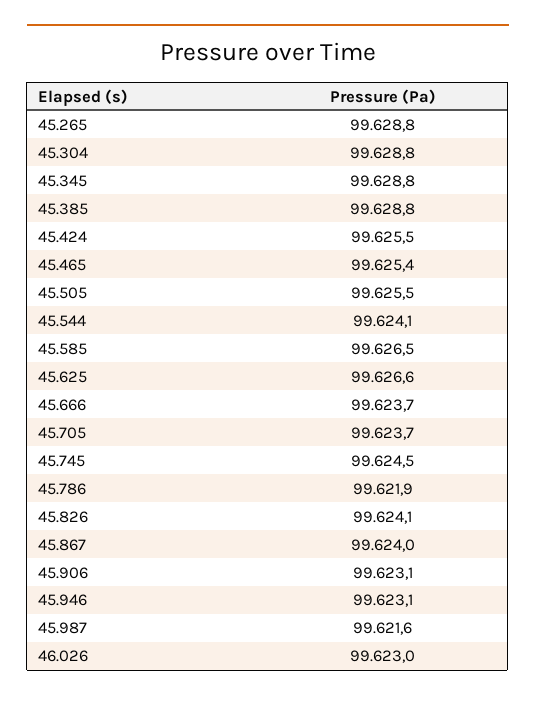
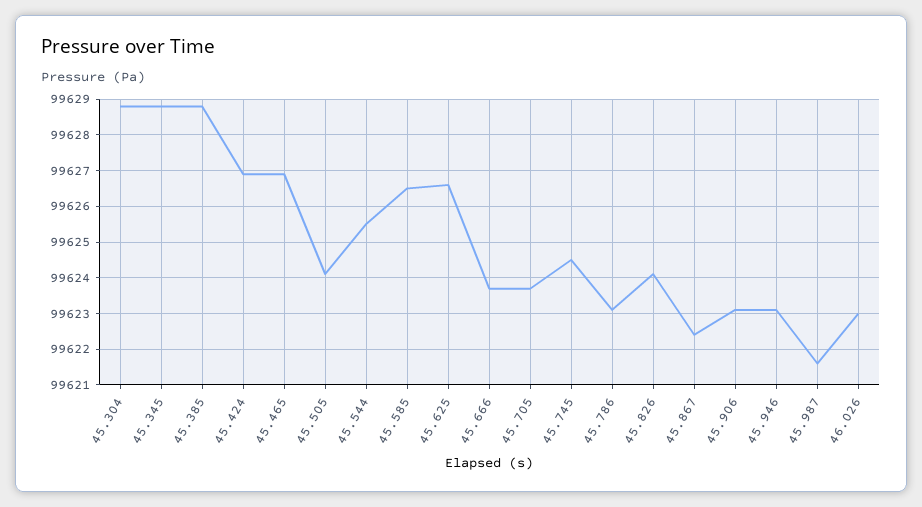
45.265: 99628.8 -> none
45.424: 99625.5 -> 99627
45.465: 99625.4 -> 99627
45.505: 99625.5 -> 99624
45.544: 99624.1 -> 99625.5
45.786: 99621.9 -> 99623
45.867: 99624 -> 99622.5

